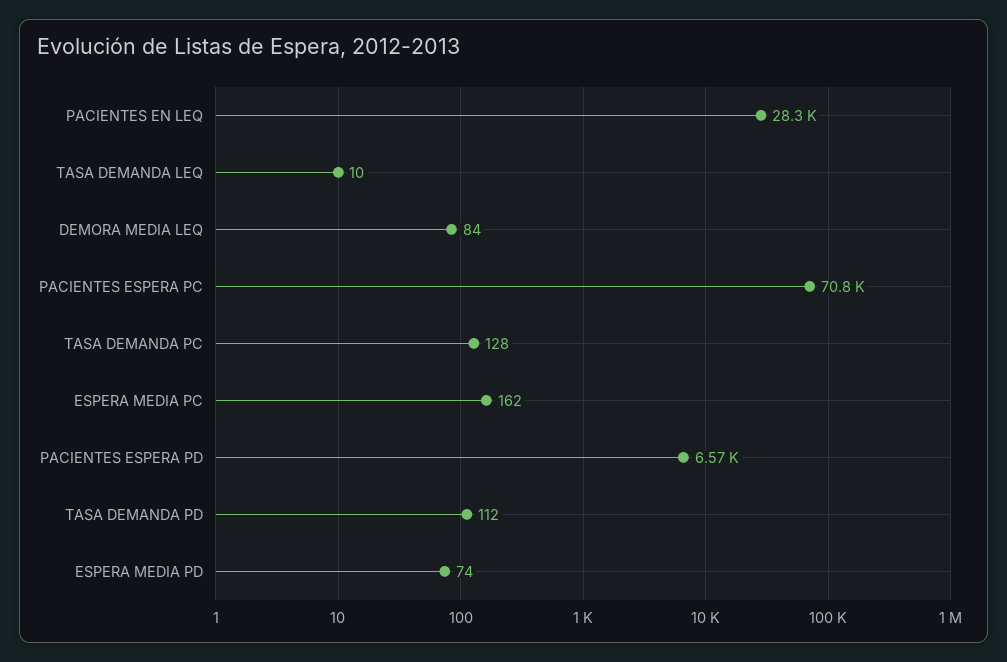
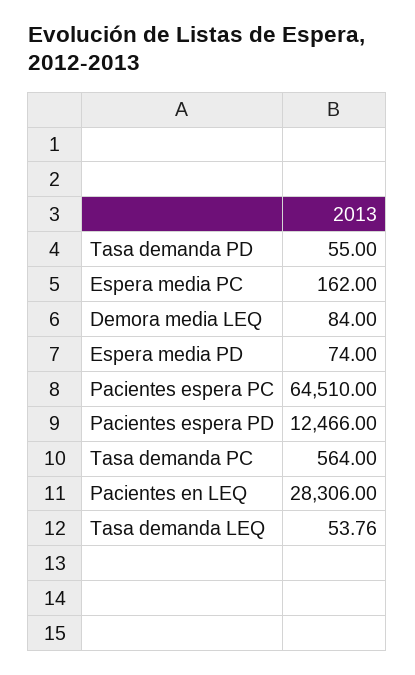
TASA DEMANDA LEQ: 10 -> 53.76
PACIENTES ESPERA PC: 70800 -> 64510
TASA DEMANDA PC: 128 -> 564
PACIENTES ESPERA PD: 6570 -> 12466
TASA DEMANDA PD: 112 -> 55

